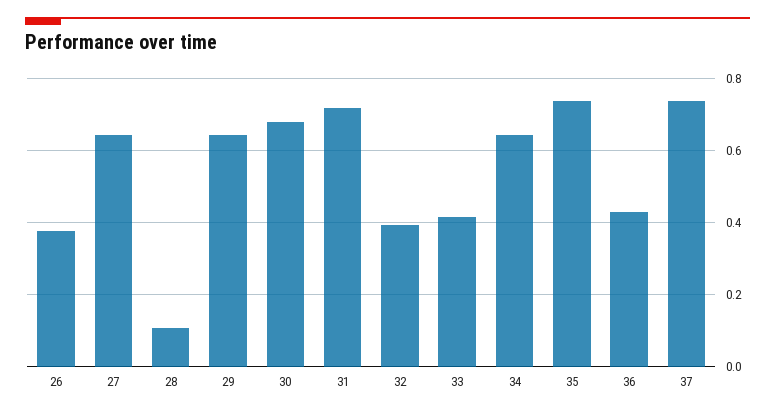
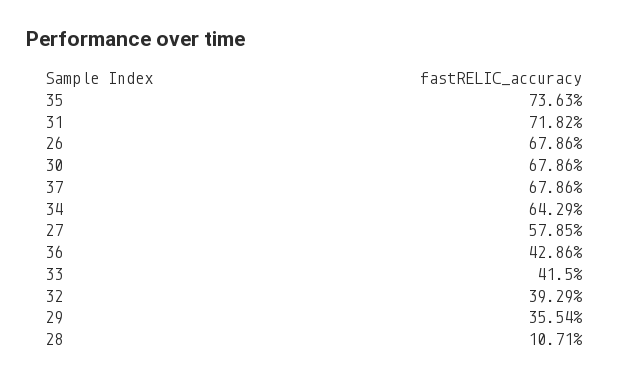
26: 0.38 -> 0.6786
27: 0.64 -> 0.5785
29: 0.64 -> 0.3554
37: 0.74 -> 0.6786

